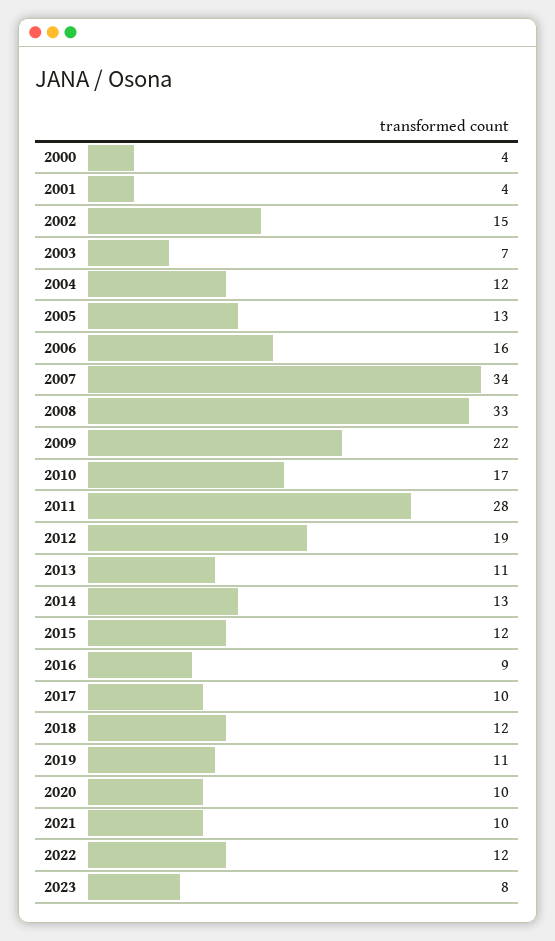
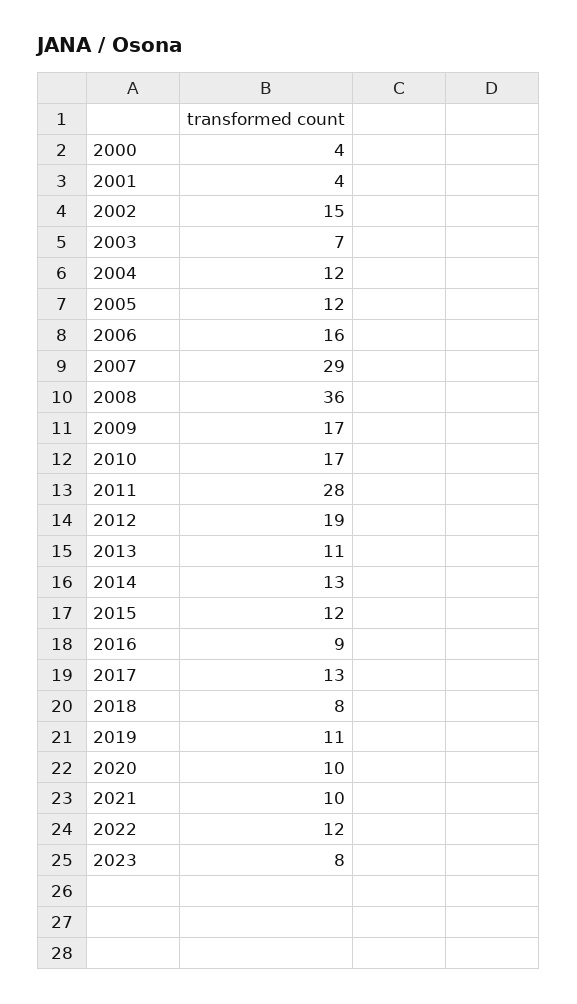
2005: 13 -> 12
2007: 34 -> 29
2008: 33 -> 36
2009: 22 -> 17
2017: 10 -> 13
2018: 12 -> 8

